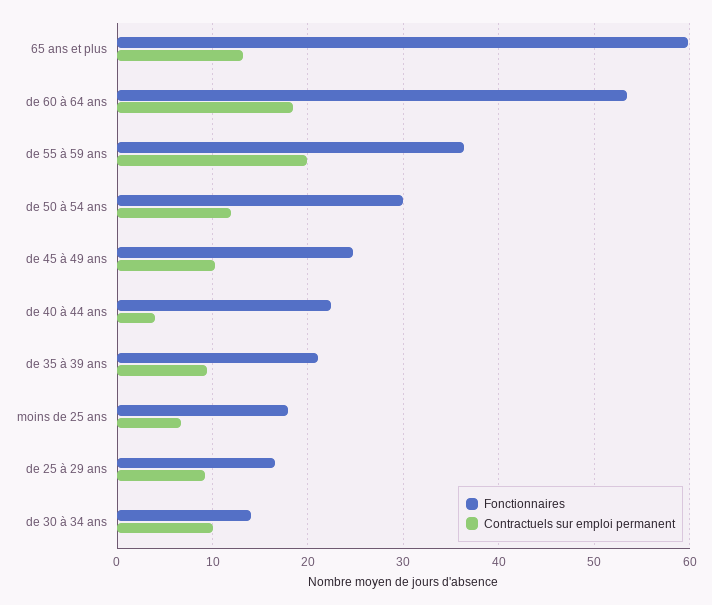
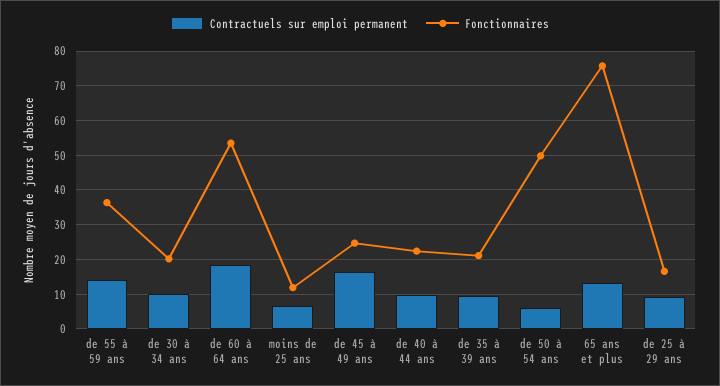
Fonctionnaires, 65 ans et plus: 60 -> 76
Contractuels sur emploi permanent, de 55 à 59 ans: 20 -> 14
Fonctionnaires, de 50 à 54 ans: 30 -> 50
Contractuels sur emploi permanent, de 50 à 54 ans: 12 -> 6
Contractuels sur emploi permanent, de 45 à 49 ans: 10 -> 16
Contractuels sur emploi permanent, de 40 à 44 ans: 4 -> 10
Fonctionnaires, moins de 25 ans: 18 -> 12
Fonctionnaires, de 30 à 34 ans: 14 -> 20

